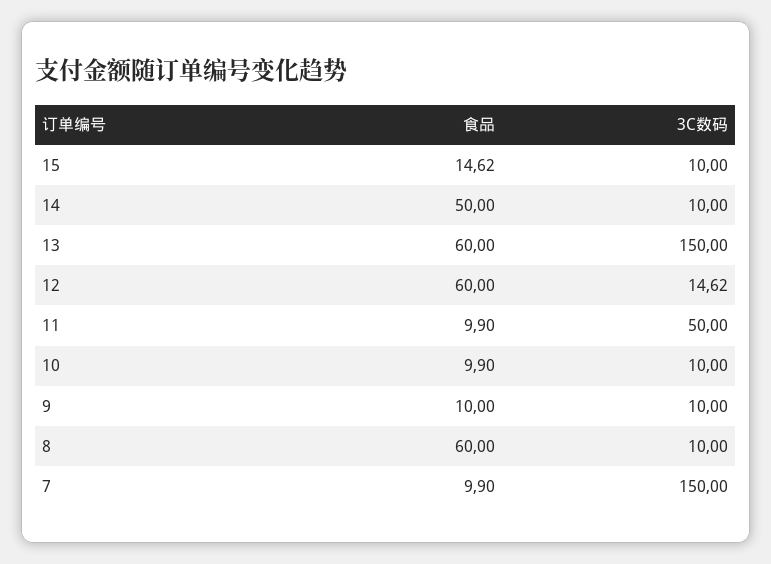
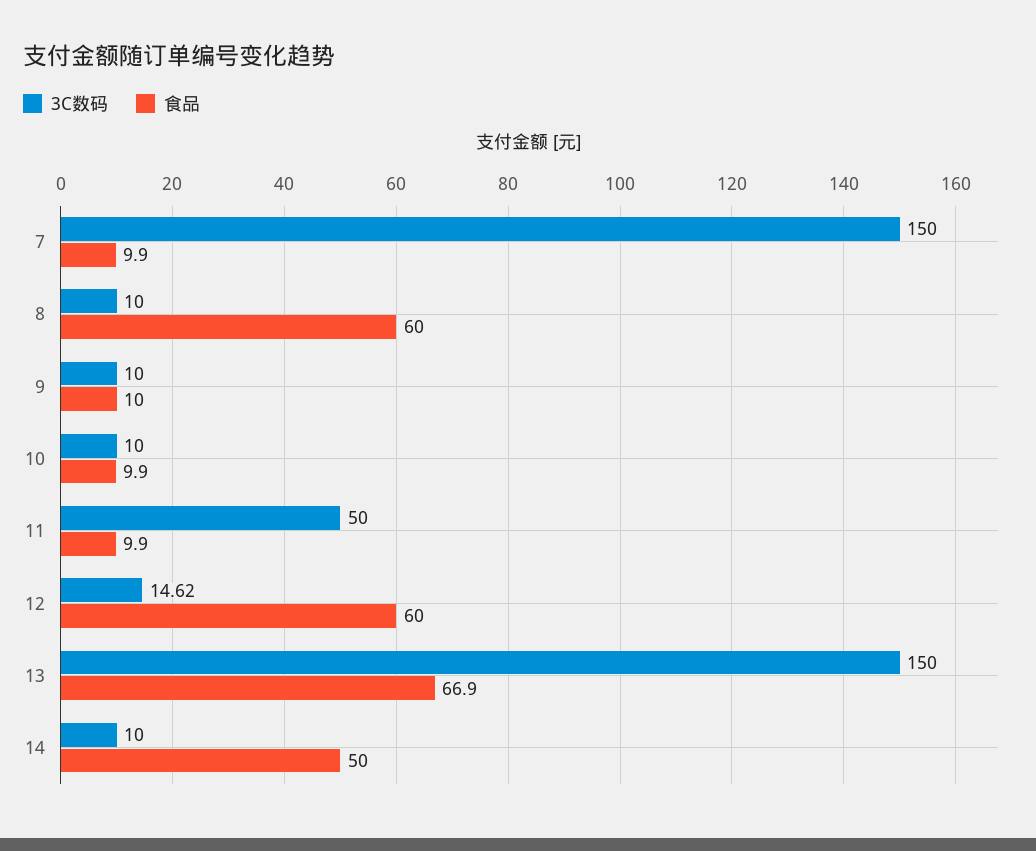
食品, 15: 14.62 -> none
3C数码, 15: 10 -> none
食品, 13: 60 -> 66.9

